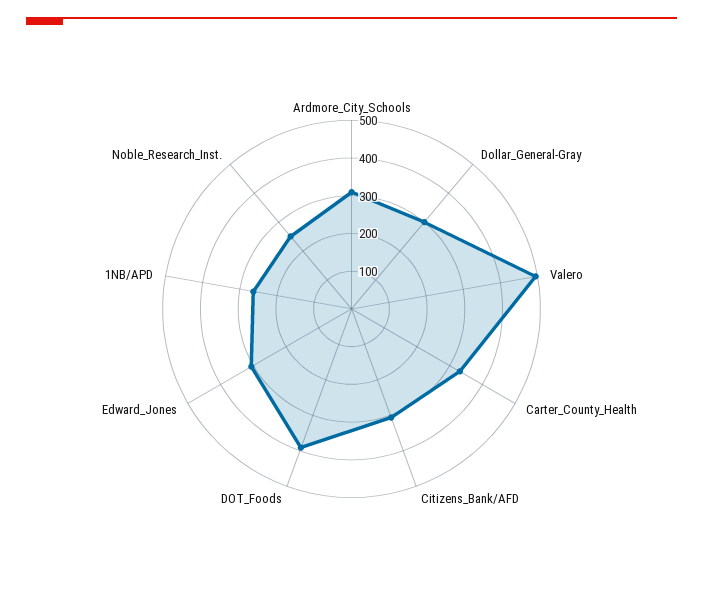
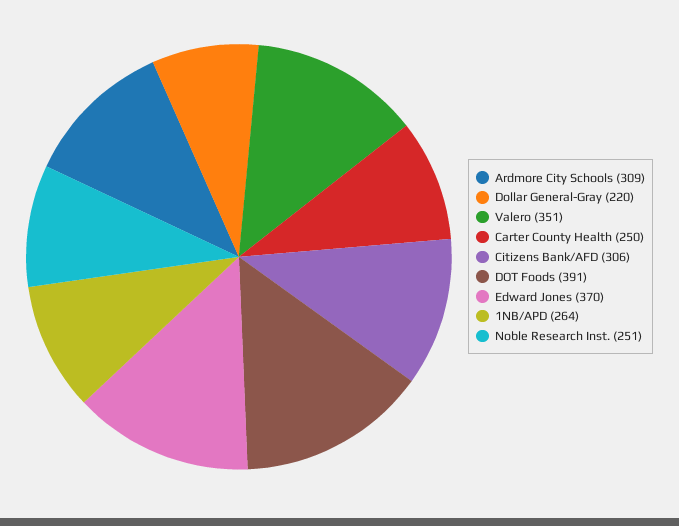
Dollar_General-Gray: 300 -> 220
Valero: 500 -> 351
Carter_County_Health: 325 -> 250
Edward_Jones: 300 -> 370

